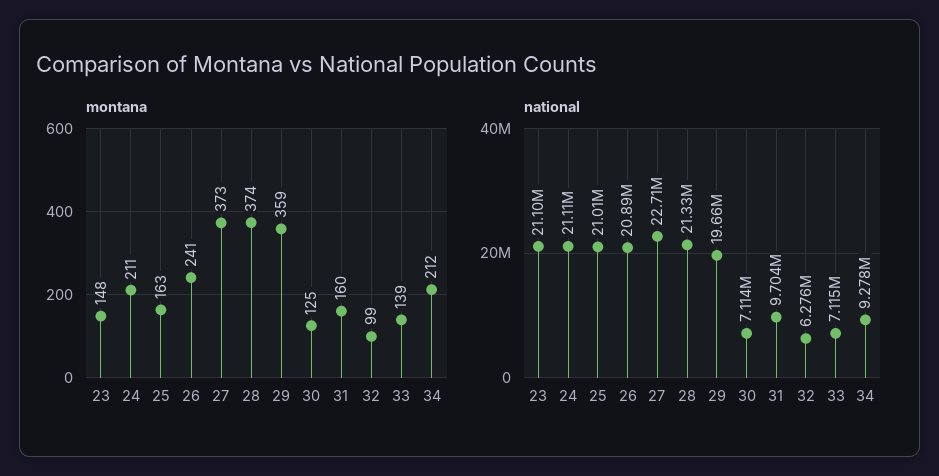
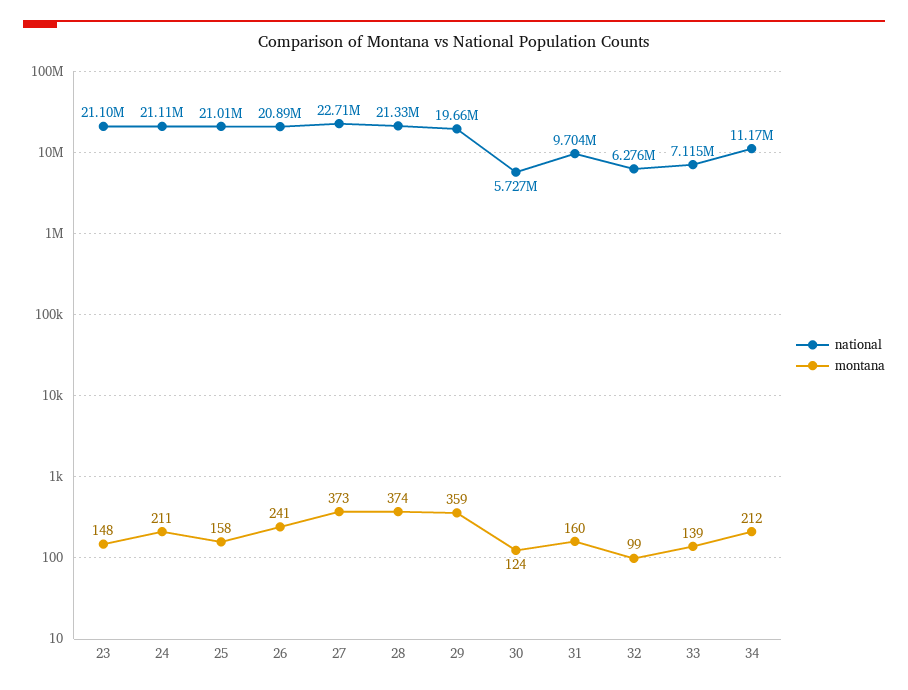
montana, 25: 163 -> 158
montana, 30: 125 -> 124
national, 30: 7114000 -> 5727000
national, 34: 9278000 -> 11170000

